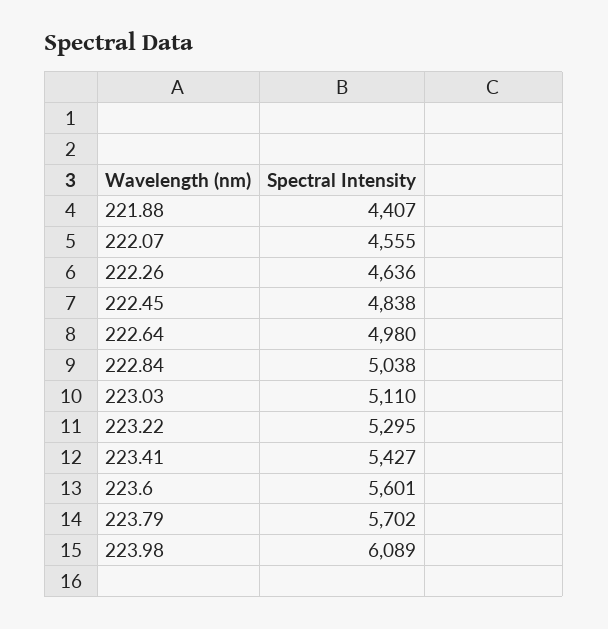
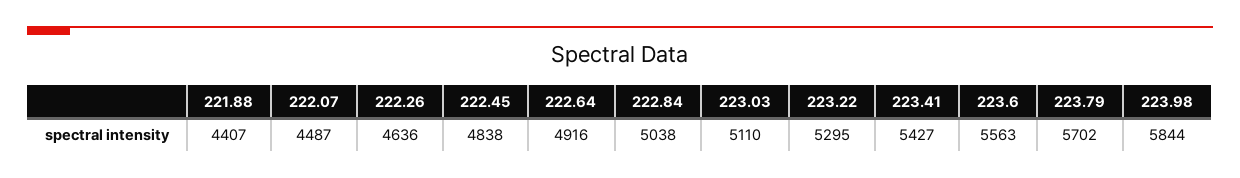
222.07: 4555 -> 4487
222.64: 4980 -> 4916
223.6: 5601 -> 5563
223.98: 6089 -> 5844

